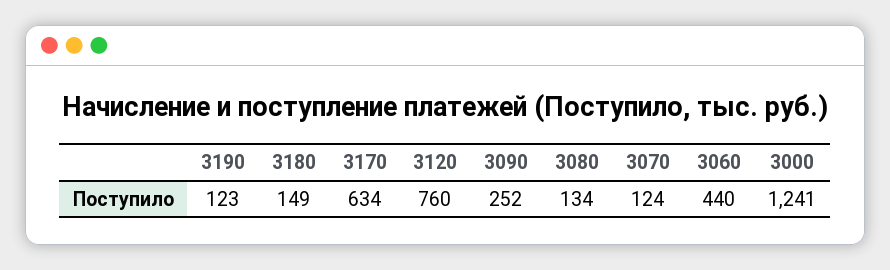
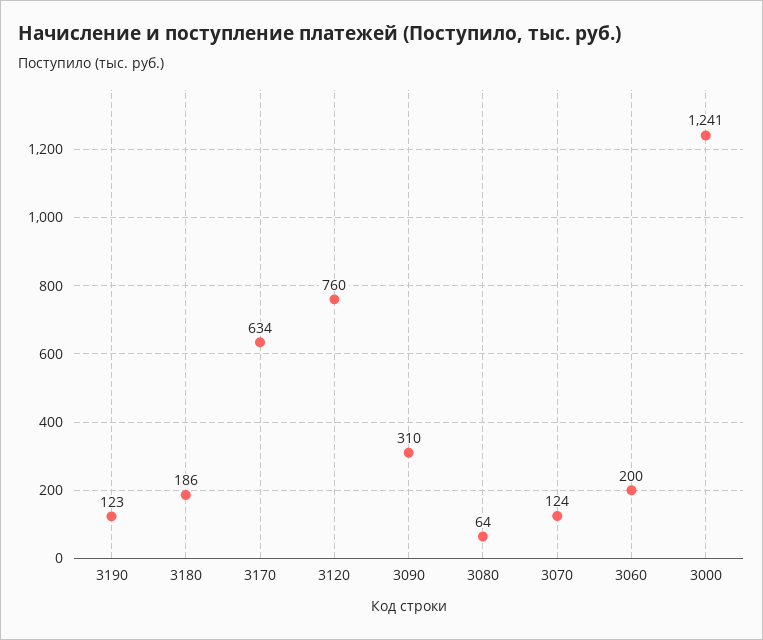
3180: 149 -> 186
3090: 252 -> 310
3080: 134 -> 64
3060: 440 -> 200

